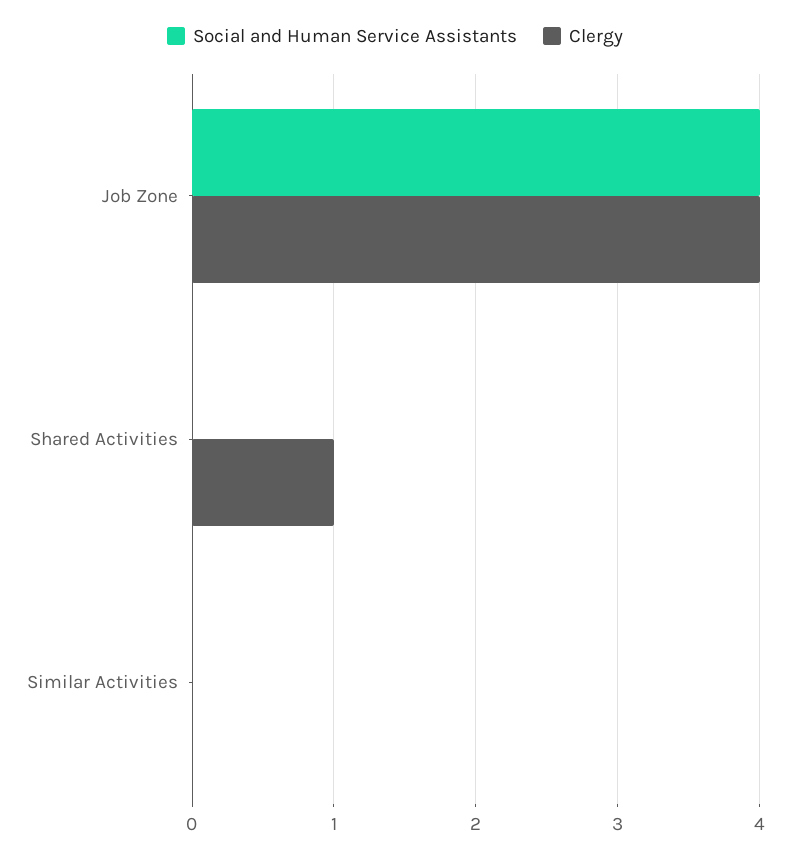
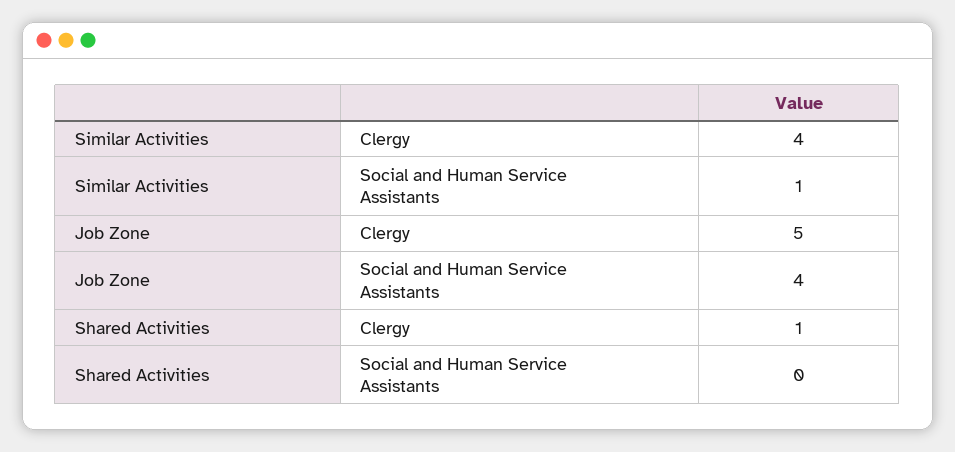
Clergy, Job Zone: 4 -> 5
Social and Human Service Assistants, Similar Activities: 0 -> 1
Clergy, Similar Activities: 0 -> 4

